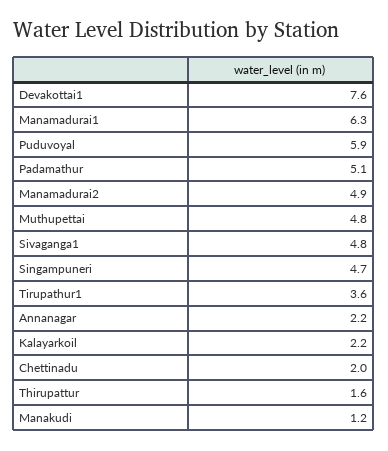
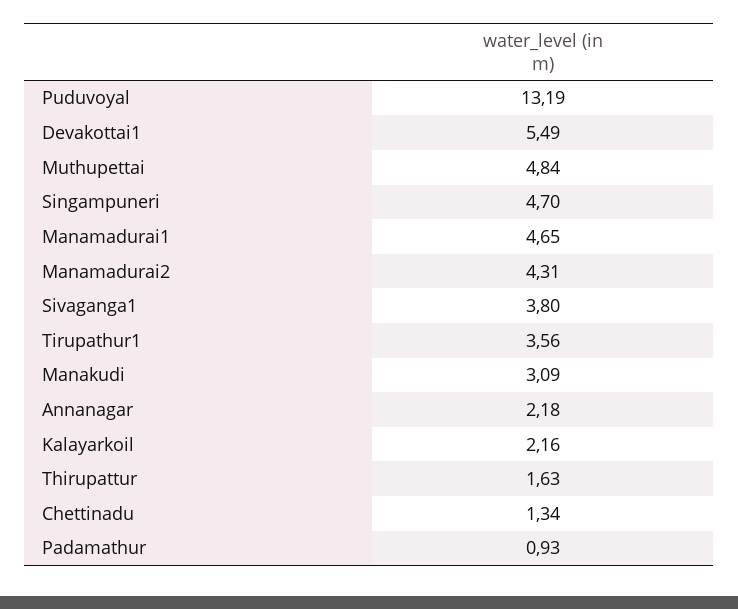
Devakottai1: 7.6 -> 5.49
Manamadurai1: 6.3 -> 4.65
Puduvoyal: 5.9 -> 13.19
Padamathur: 5.1 -> 0.93
Manamadurai2: 4.9 -> 4.31
Sivaganga1: 4.8 -> 3.8
Chettinadu: 2 -> 1.34
Manakudi: 1.2 -> 3.09

